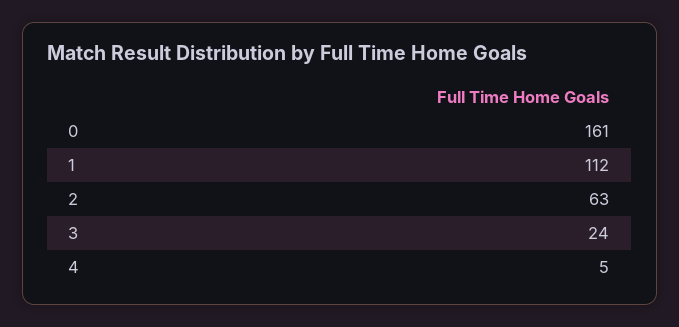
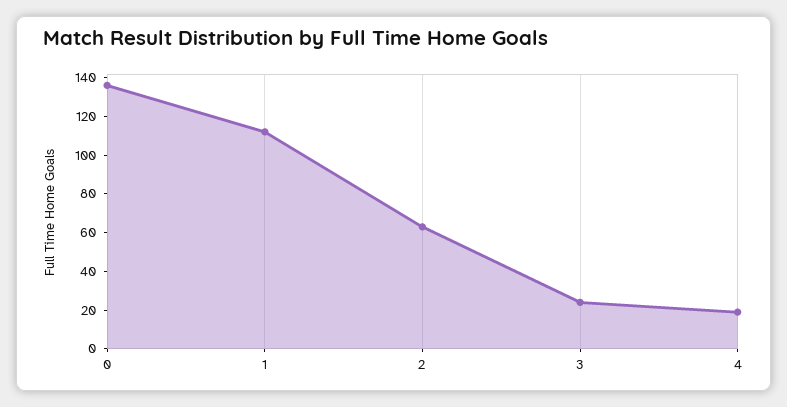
0: 161 -> 135
4: 5 -> 20

